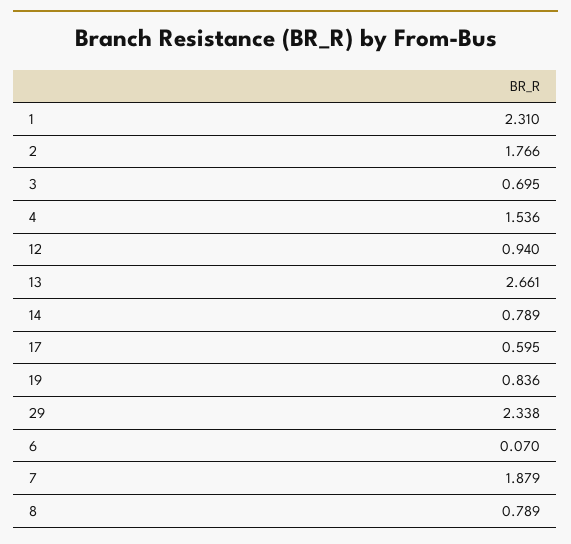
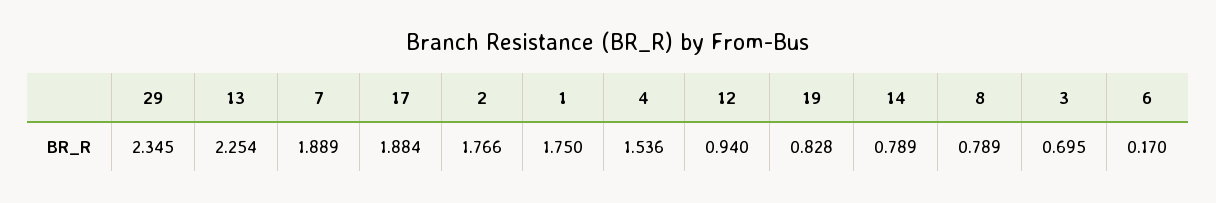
1: 2.31 -> 1.75
13: 2.661 -> 2.254
17: 0.595 -> 1.884
19: 0.836 -> 0.828
29: 2.338 -> 2.345
6: 0.07 -> 0.17
7: 1.879 -> 1.889

